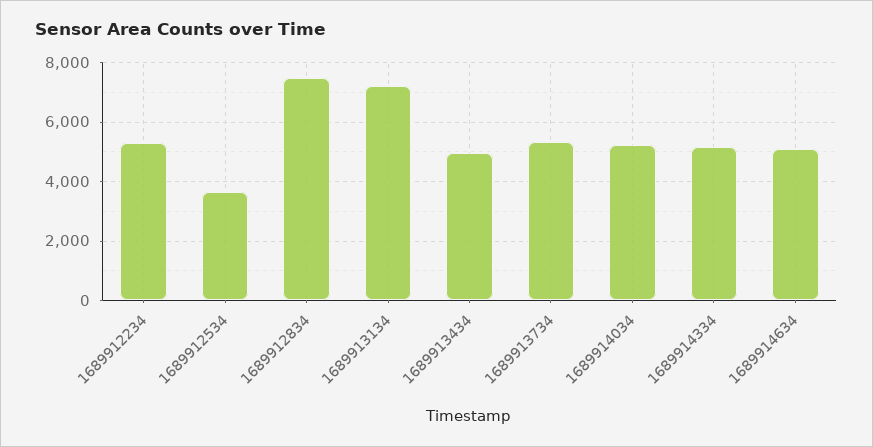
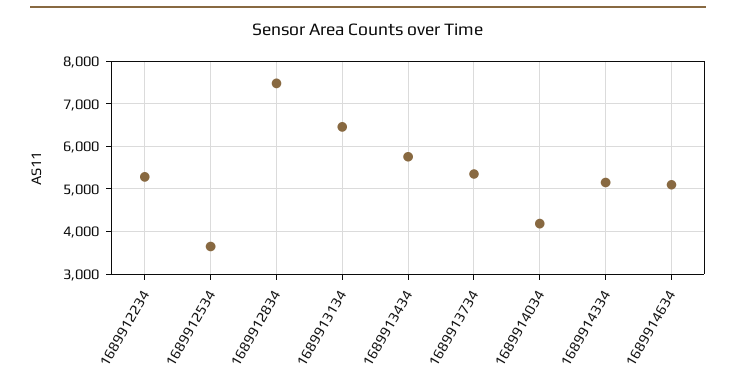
1689913134: 7250 -> 6400
1689913434: 5000 -> 5800
1689914034: 5250 -> 4200

